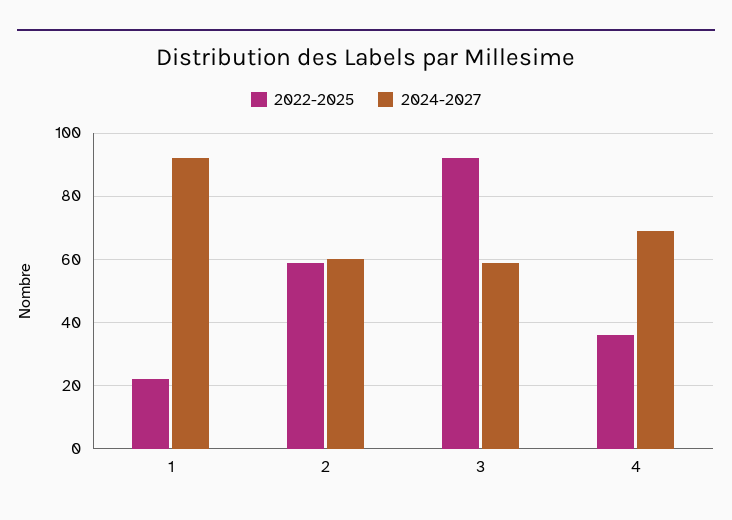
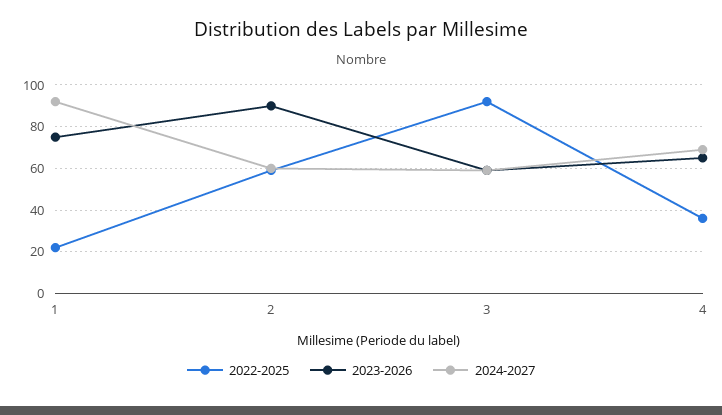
2023-2026, 1: none -> 75
2023-2026, 2: none -> 90
2023-2026, 3: none -> 60
2023-2026, 4: none -> 65

